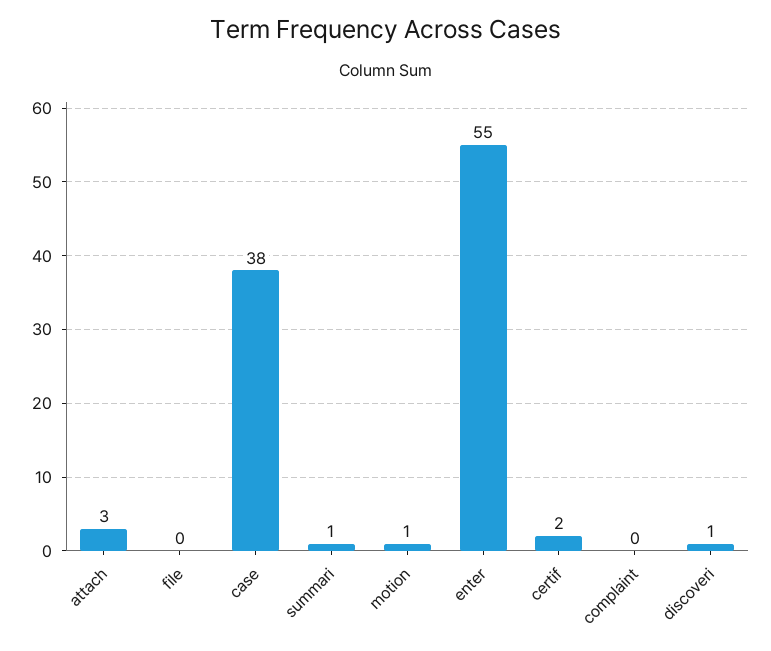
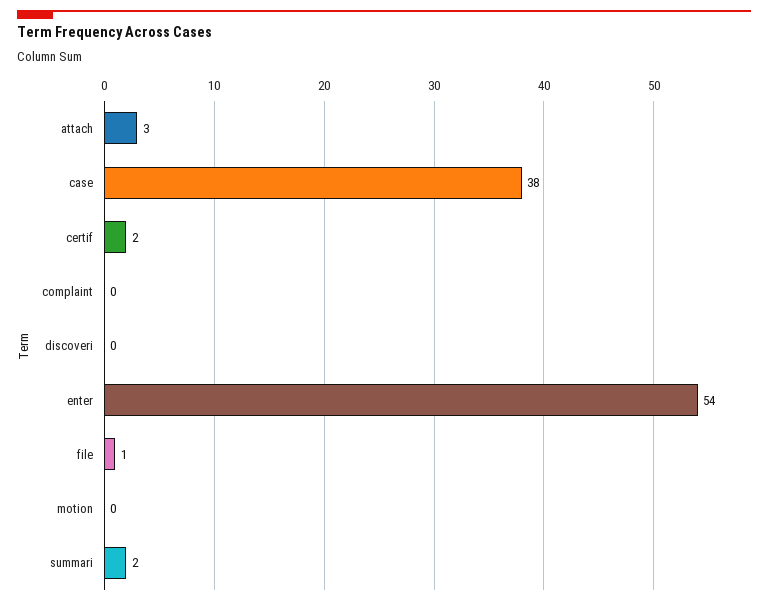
file: 0 -> 1
summari: 1 -> 2
motion: 1 -> 0
enter: 55 -> 54
discoveri: 1 -> 0

